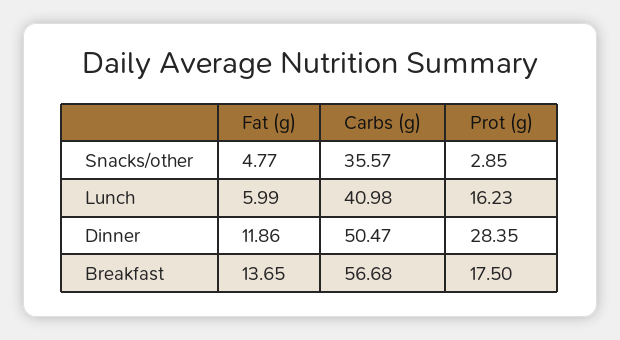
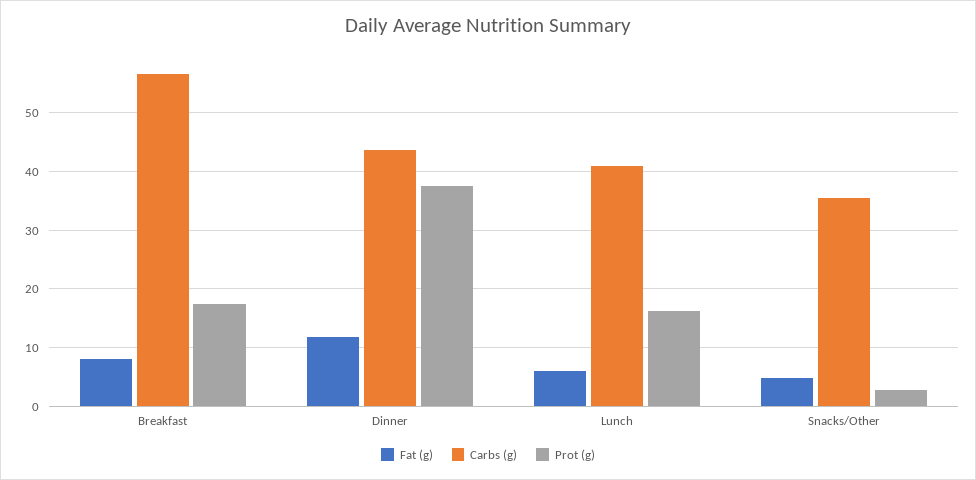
Carbs (g), Dinner: 50.47 -> 44
Prot (g), Dinner: 28.35 -> 38
Fat (g), Breakfast: 13.65 -> 8

